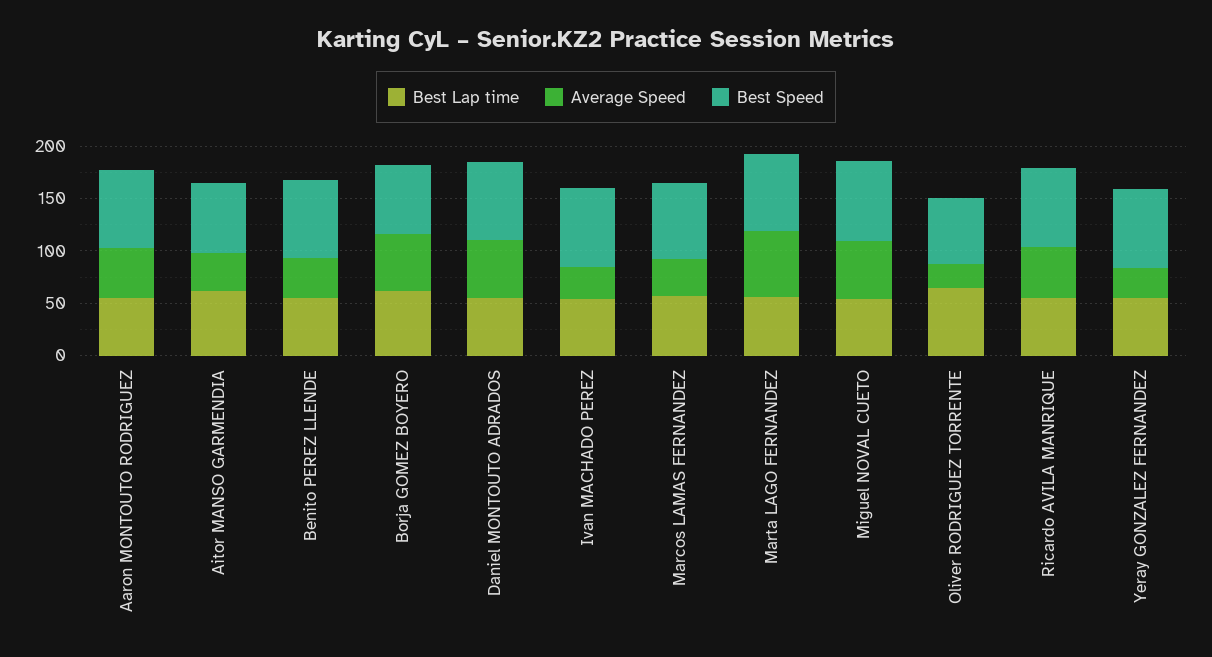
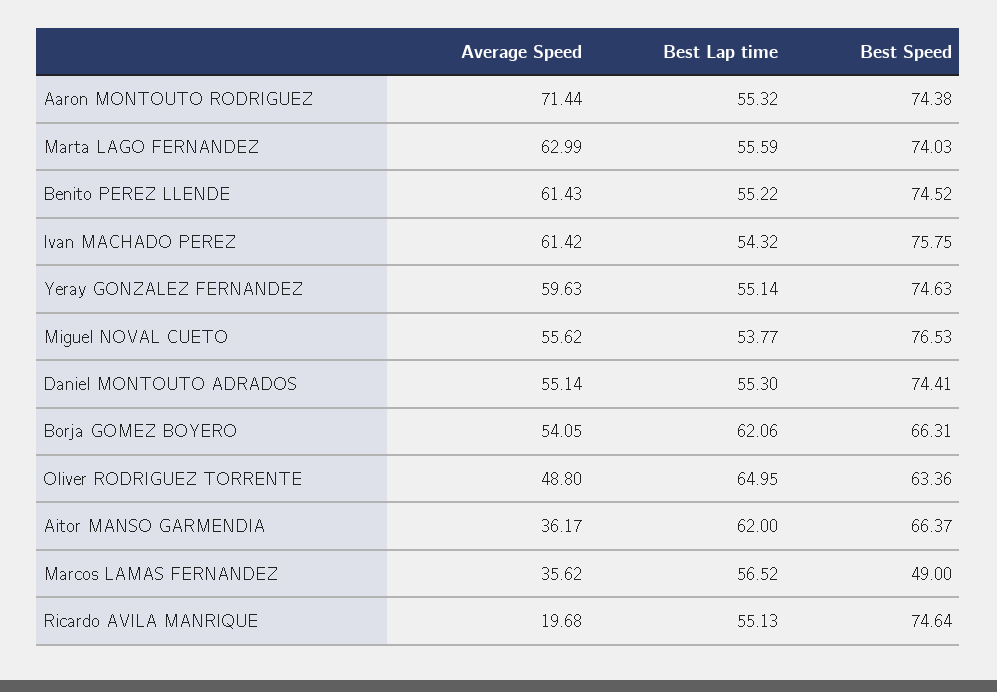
Average Speed, Aaron MONTOUTO RODRIGUEZ: 50 -> 71.44
Average Speed, Benito PEREZ LLENDE: 40 -> 61.43
Average Speed, Ivan MACHADO PEREZ: 30 -> 61.42
Best Speed, Marcos LAMAS FERNANDEZ: 70 -> 49
Average Speed, Oliver RODRIGUEZ TORRENTE: 20 -> 48.8
Average Speed, Ricardo AVILA MANRIQUE: 50 -> 19.68
Average Speed, Yeray GONZALEZ FERNANDEZ: 30 -> 59.63

